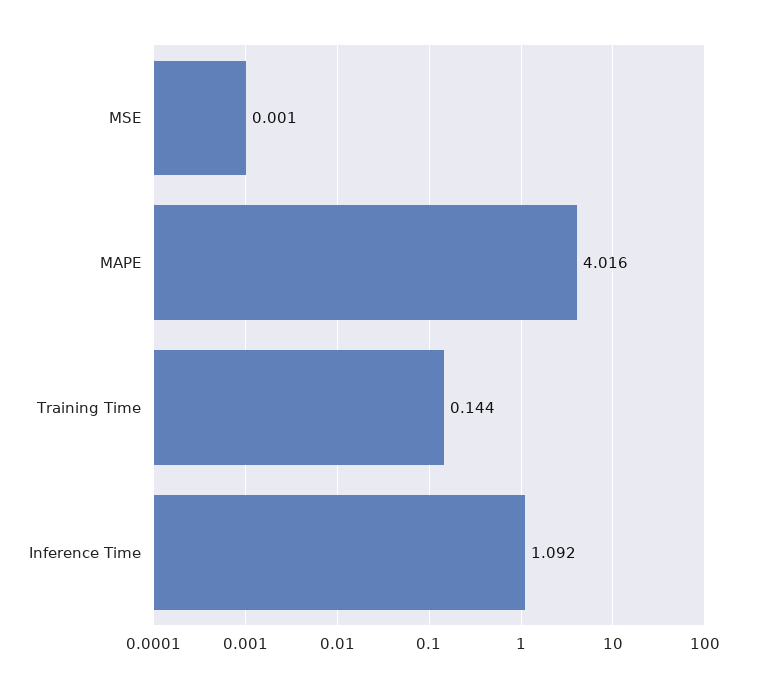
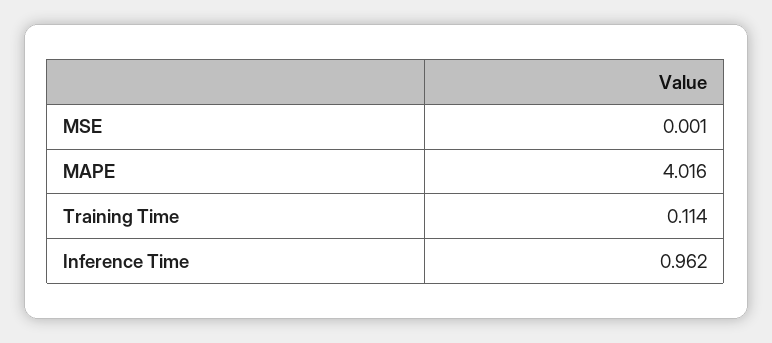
Training Time: 0.144 -> 0.114
Inference Time: 1.092 -> 0.962

